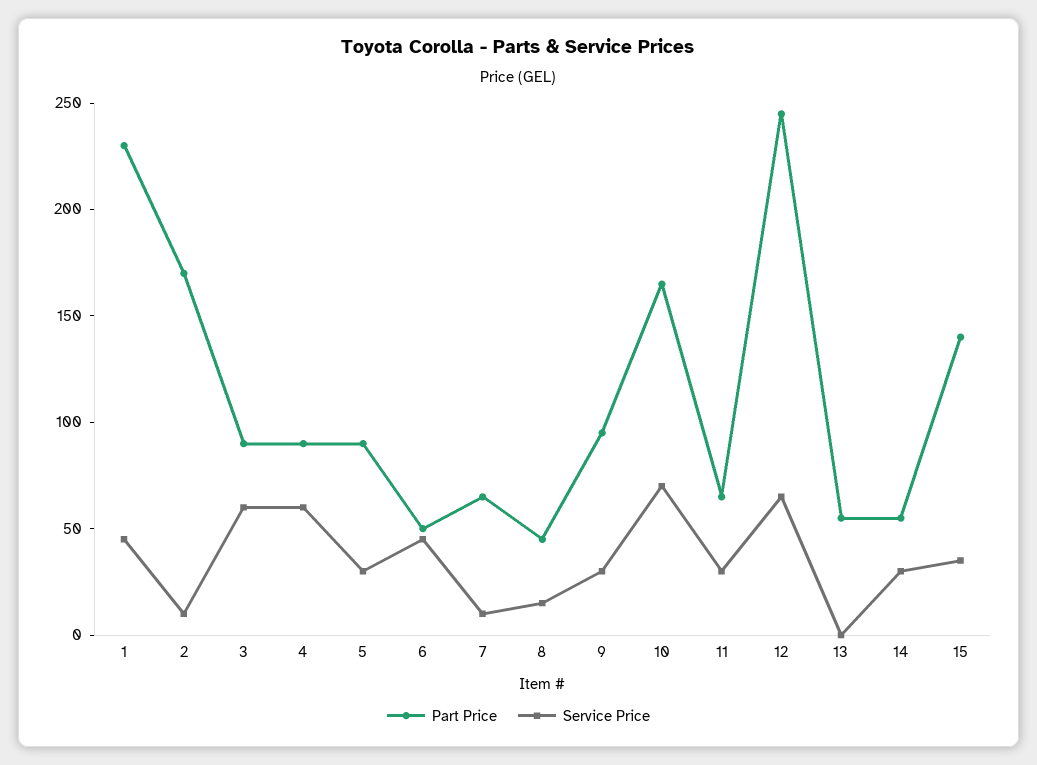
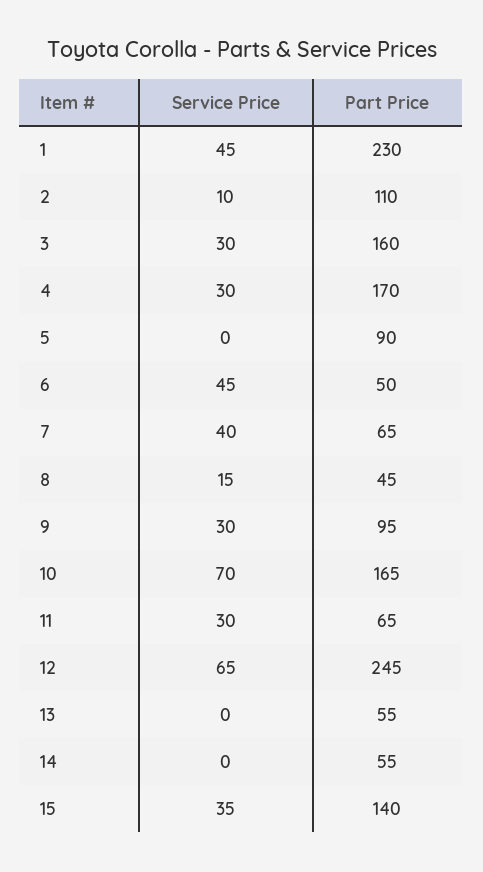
Part Price, 2: 170 -> 110
Part Price, 3: 90 -> 160
Service Price, 3: 60 -> 30
Part Price, 4: 90 -> 170
Service Price, 4: 60 -> 30
Service Price, 5: 30 -> 0
Service Price, 7: 10 -> 40
Service Price, 14: 30 -> 0

